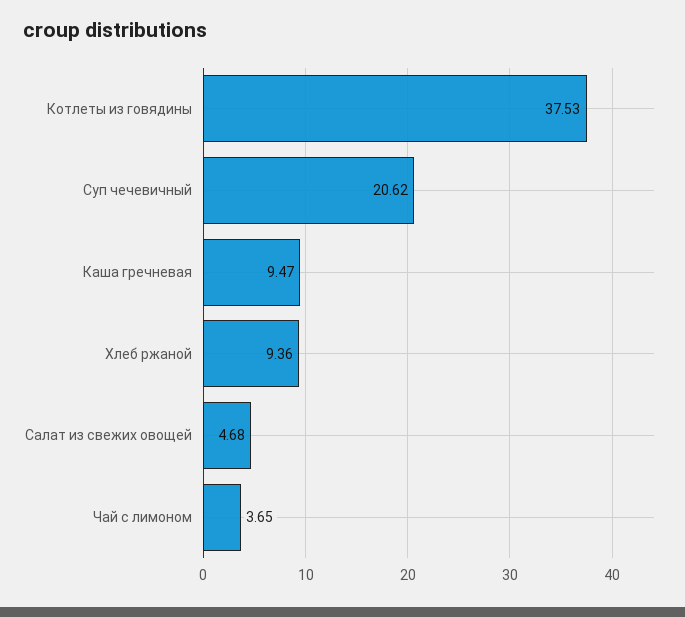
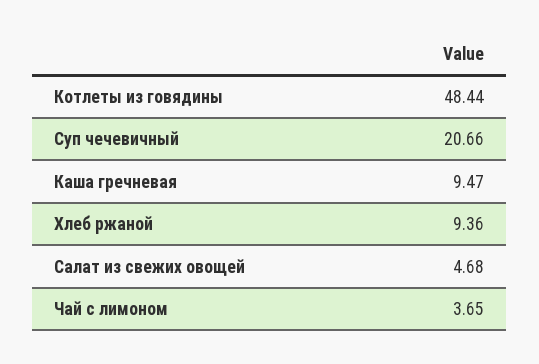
Котлеты из говядины: 37.53 -> 48.44
Суп чечевичный: 20.62 -> 20.66

